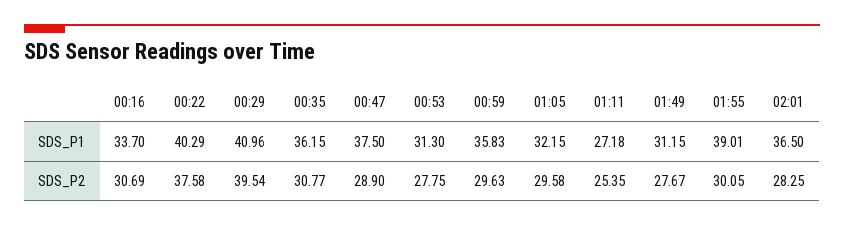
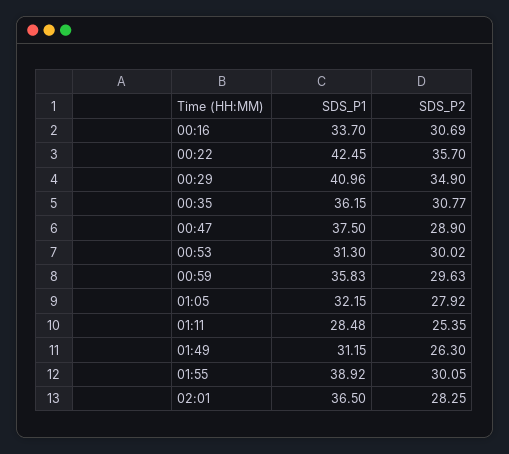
00:22, SDS_P1: 40.29 -> 42.45
01:11, SDS_P1: 27.18 -> 28.48
01:55, SDS_P1: 39.01 -> 38.92
00:22, SDS_P2: 37.58 -> 35.7
00:29, SDS_P2: 39.54 -> 34.9
00:53, SDS_P2: 27.75 -> 30.02
01:05, SDS_P2: 29.58 -> 27.92
01:49, SDS_P2: 27.67 -> 26.3

